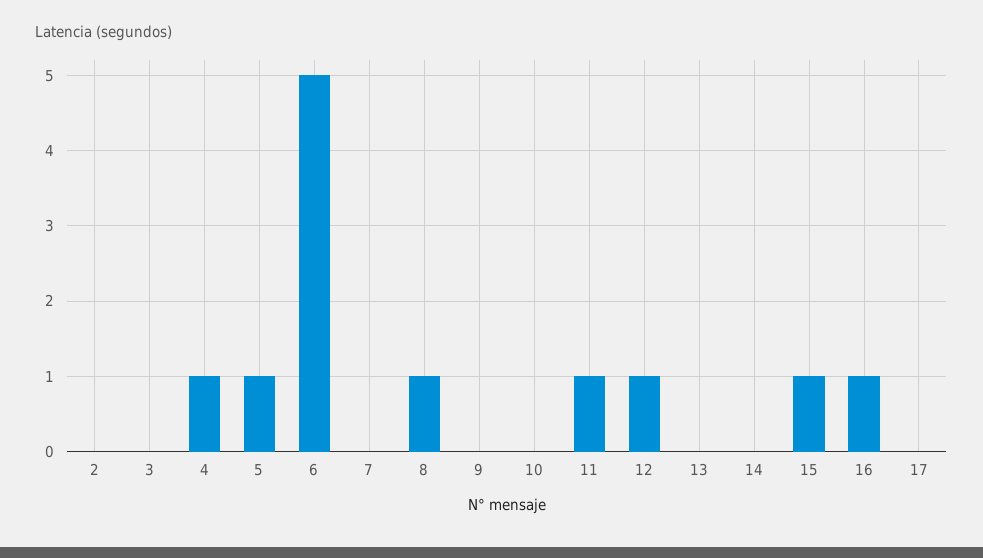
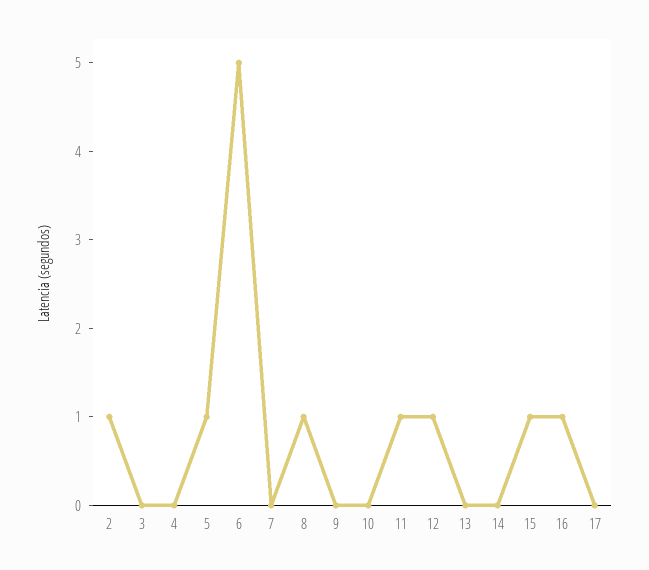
2: 0 -> 1
4: 1 -> 0

